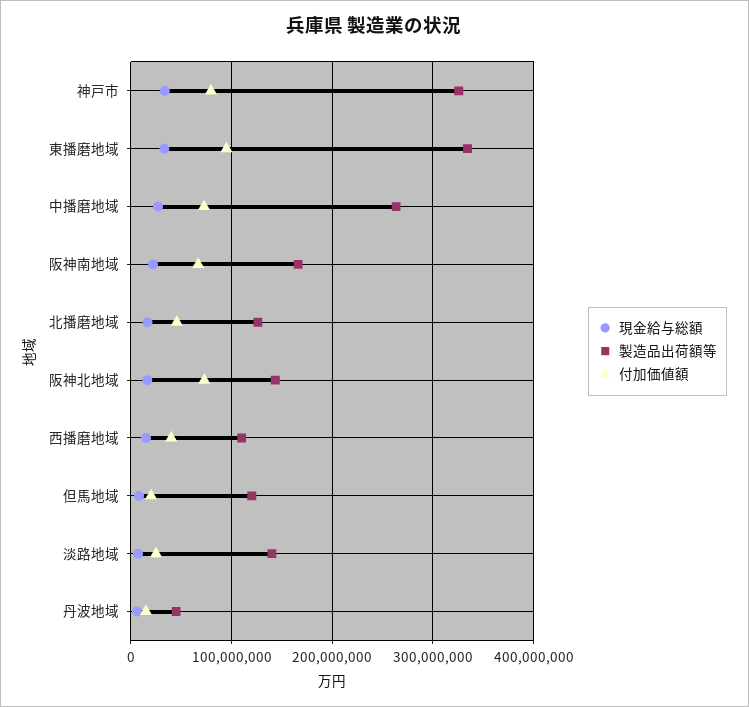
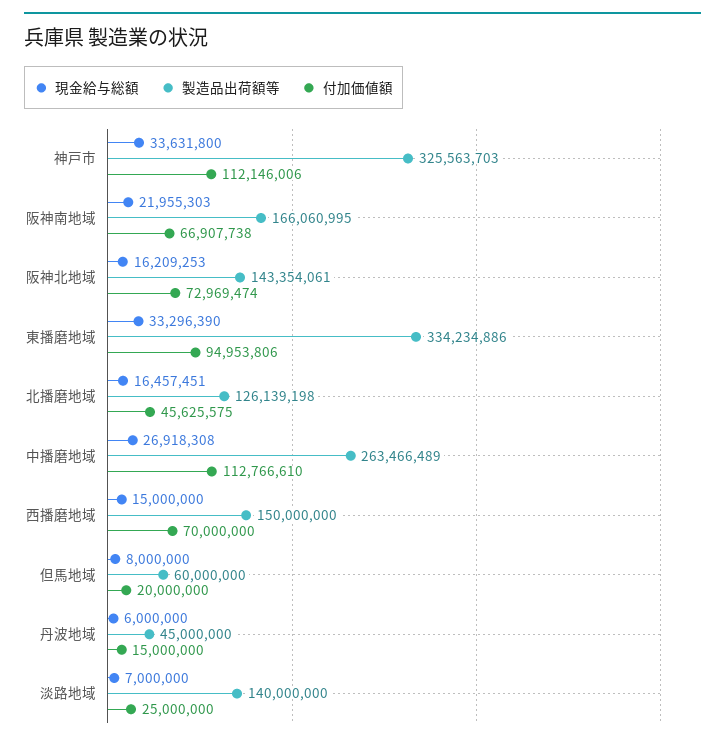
付加価値額, 神戸市: 80000000 -> 112146006
付加価値額, 中播磨地域: 70000000 -> 112766610
製造品出荷額等, 西播磨地域: 110000000 -> 150000000
付加価値額, 西播磨地域: 40000000 -> 70000000
製造品出荷額等, 但馬地域: 120000000 -> 60000000

